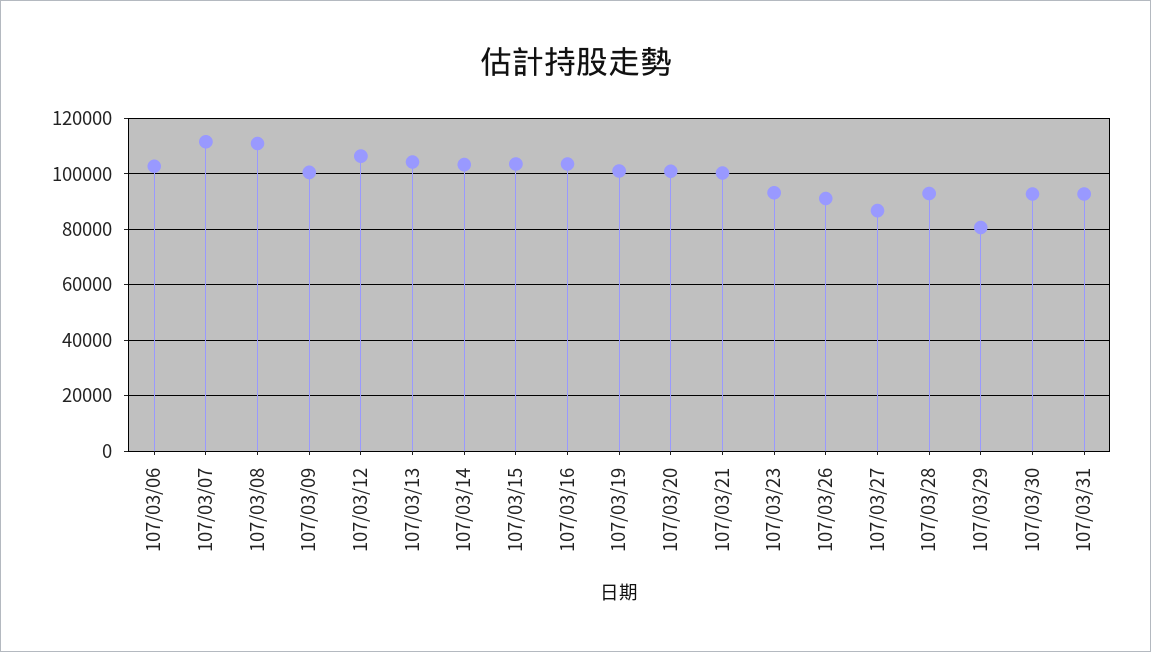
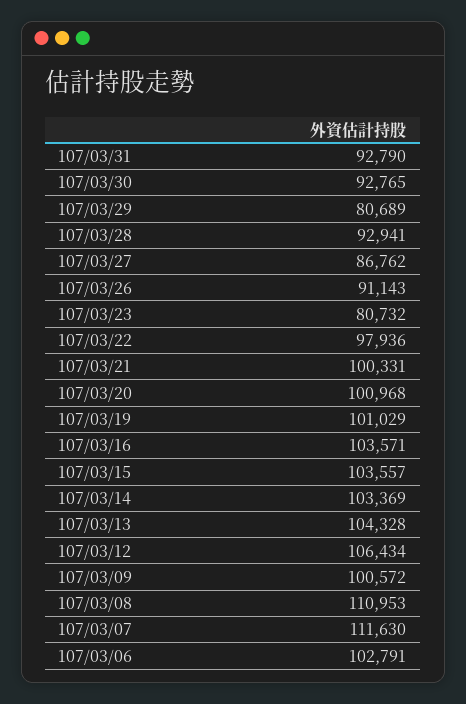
107/03/23: 92500 -> 80732
107/03/22: none -> 97936

